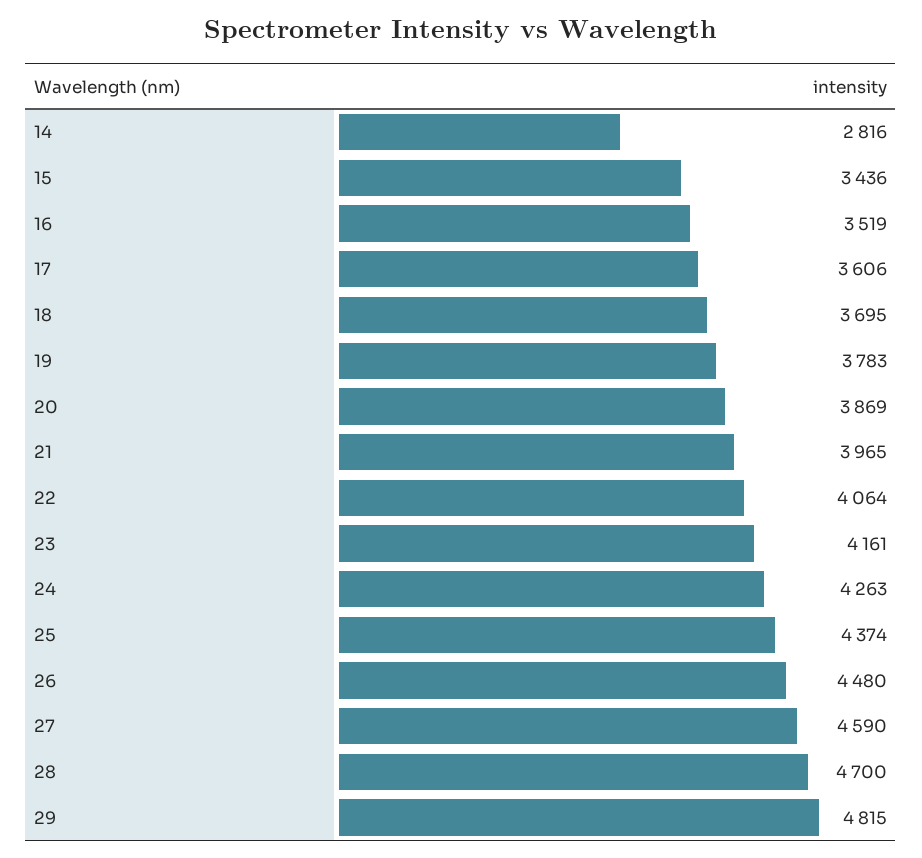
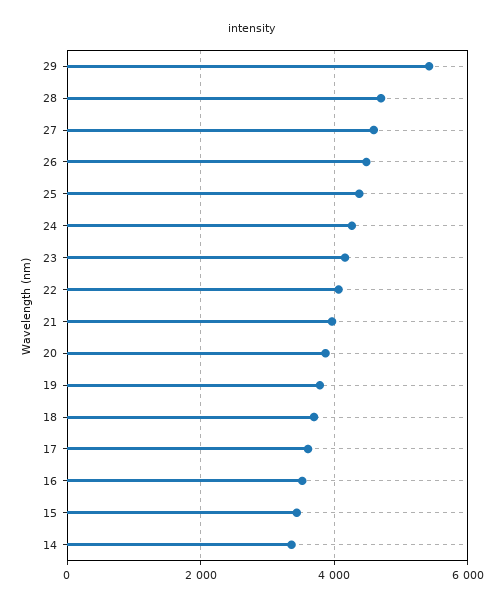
14: 2816 -> 3400
29: 4815 -> 5400

